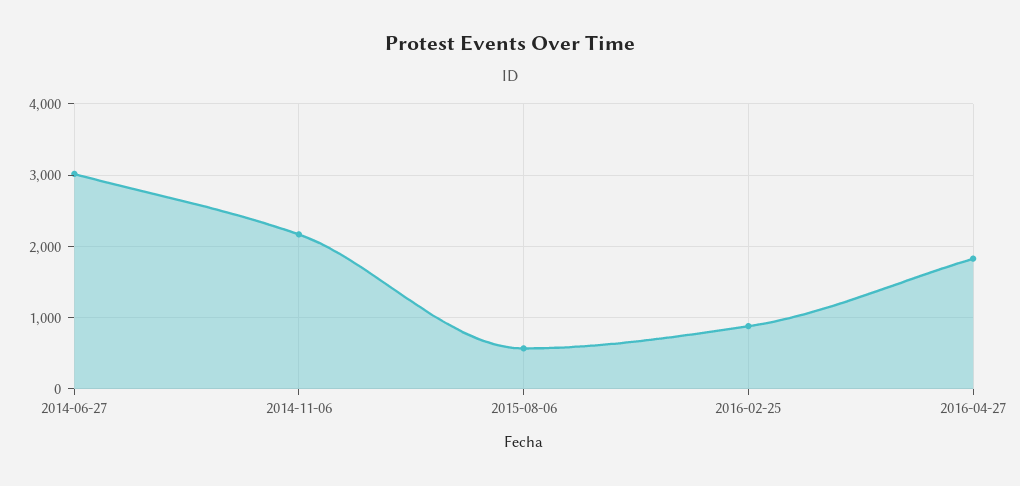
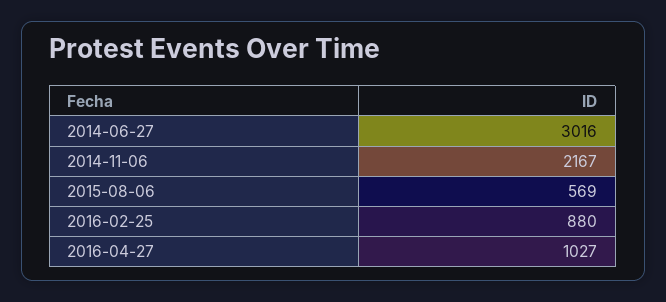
2016-04-27: 1800 -> 1027

